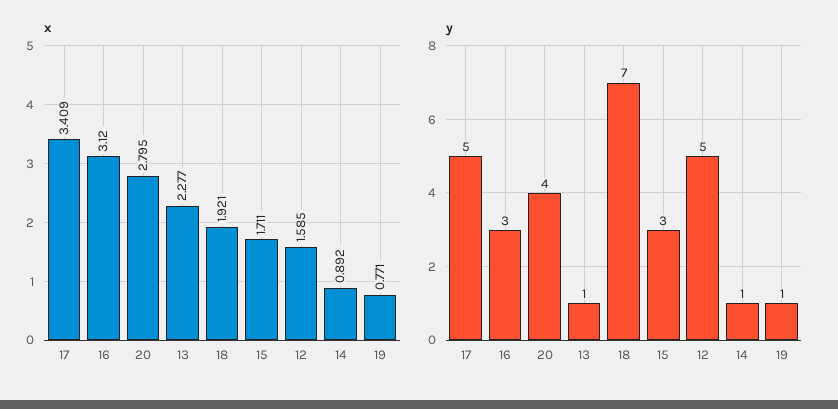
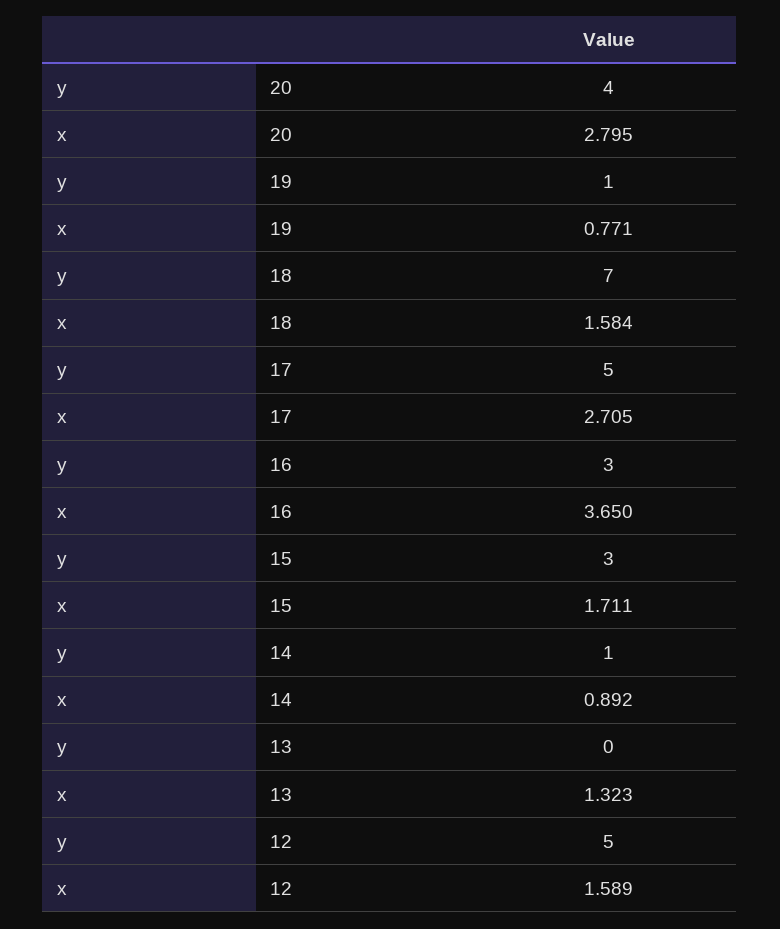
x, 17: 3.409 -> 2.705
x, 16: 3.12 -> 3.65
x, 13: 2.277 -> 1.323
x, 18: 1.921 -> 1.584
x, 12: 1.585 -> 1.589
y, 13: 1 -> 0

